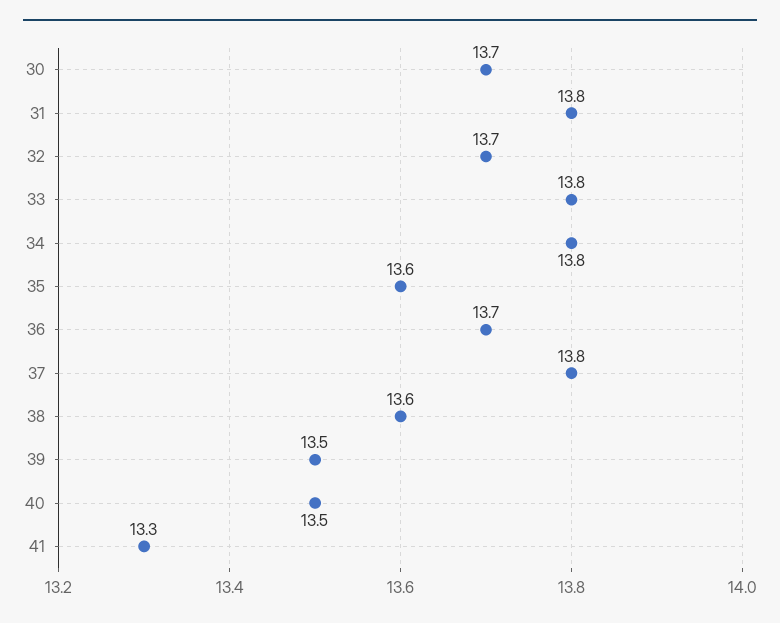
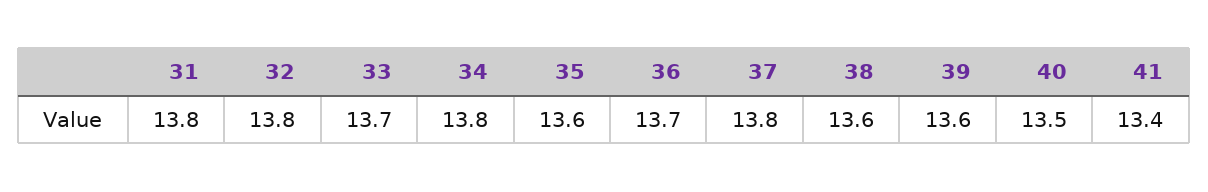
30: 13.7 -> none
32: 13.7 -> 13.8
33: 13.8 -> 13.7
39: 13.5 -> 13.6
41: 13.3 -> 13.4

